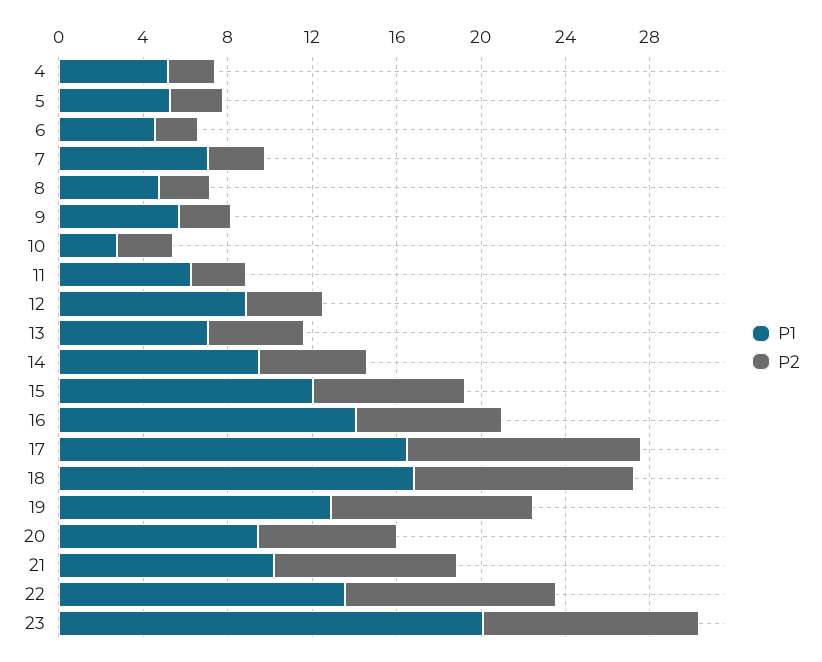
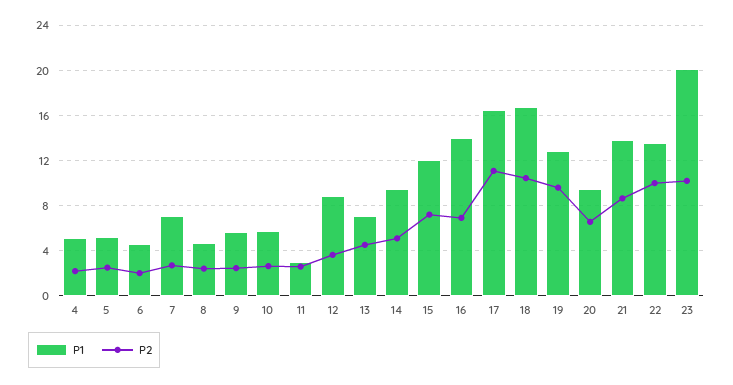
P1, 10: 3 -> 6
P1, 11: 6 -> 3
P1, 21: 10 -> 14

